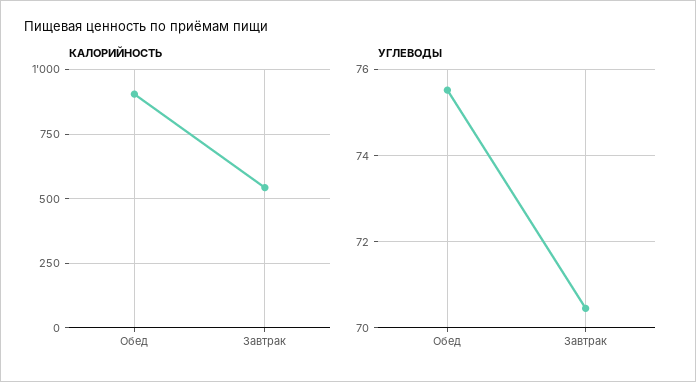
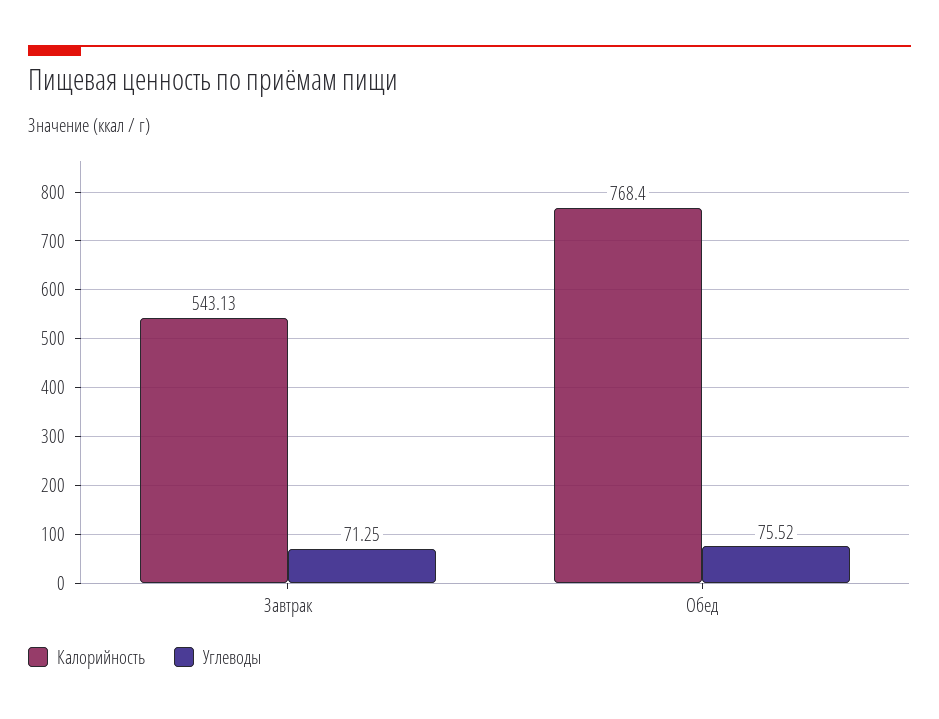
КАЛОРИЙНОСТЬ, Обед: 900 -> 768.4
УГЛЕВОДЫ, Завтрак: 70.4 -> 71.25

